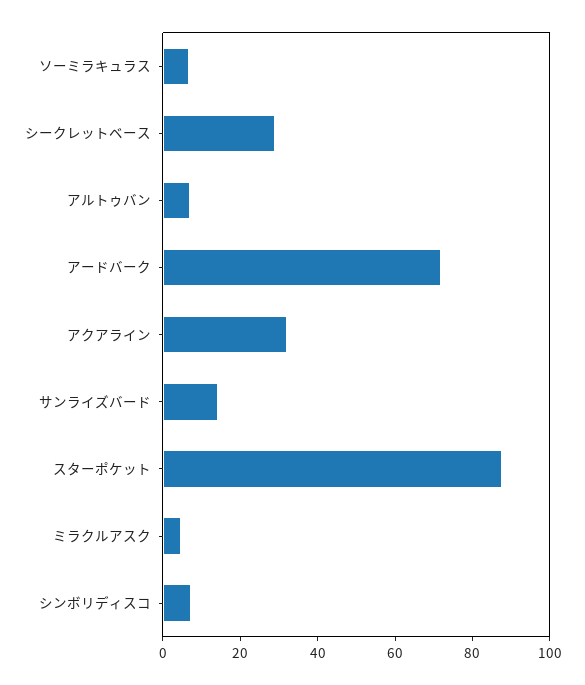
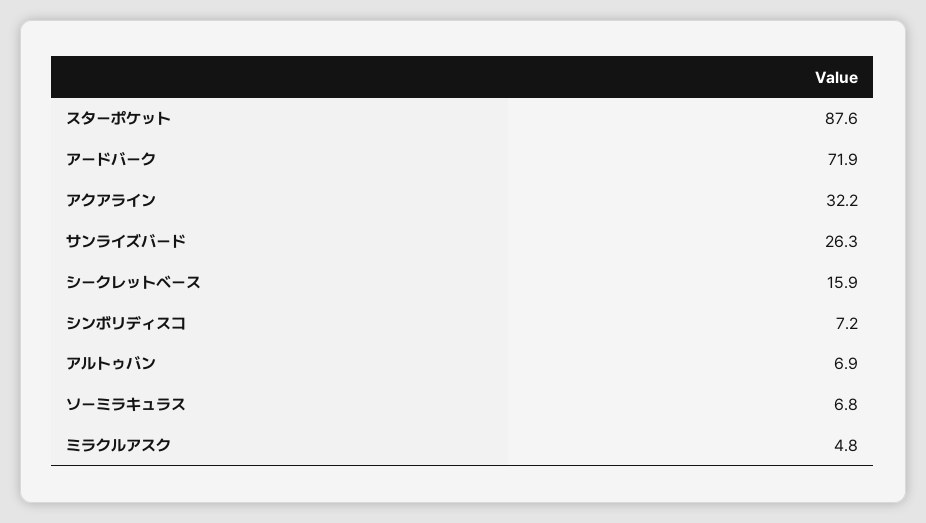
シークレットベース: 30 -> 15.9
サンライズバード: 15 -> 26.3

